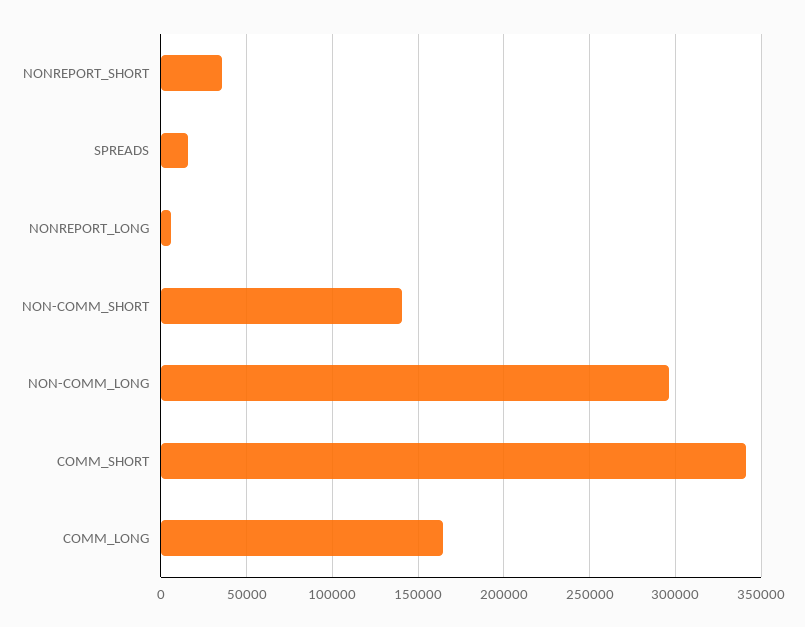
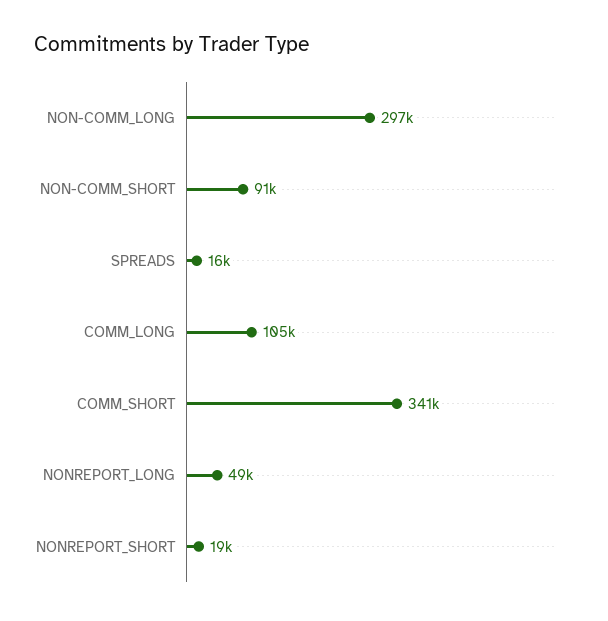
NONREPORT_SHORT: 35000 -> 19000
NONREPORT_LONG: 5000 -> 49000
NON-COMM_SHORT: 140000 -> 91000
COMM_LONG: 165000 -> 105000

